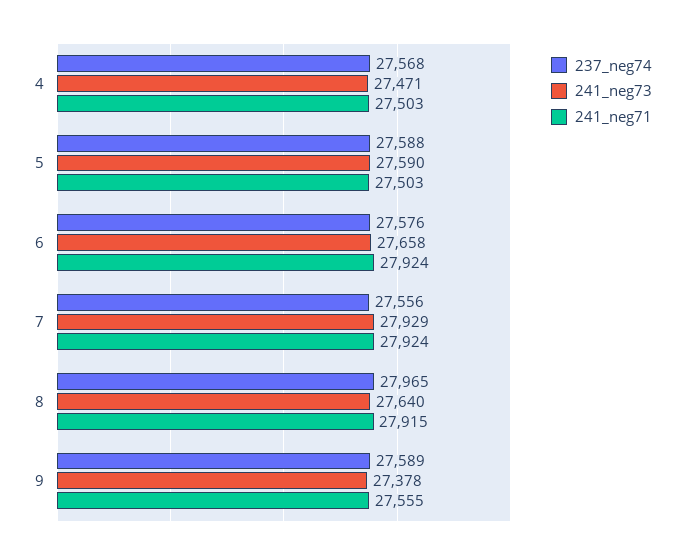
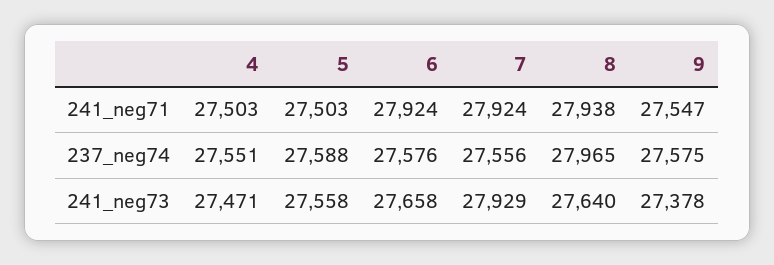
237_neg74, 4: 27568 -> 27551
241_neg73, 5: 27590 -> 27558
241_neg71, 8: 27915 -> 27938
237_neg74, 9: 27589 -> 27575
241_neg71, 9: 27555 -> 27547

